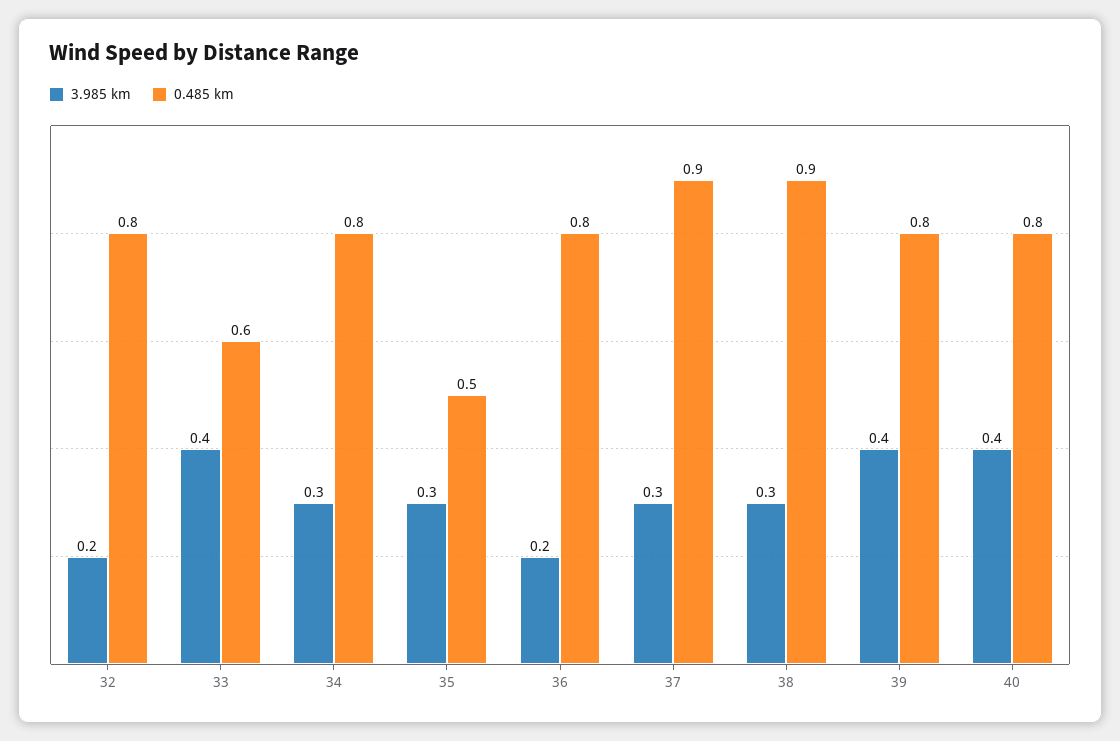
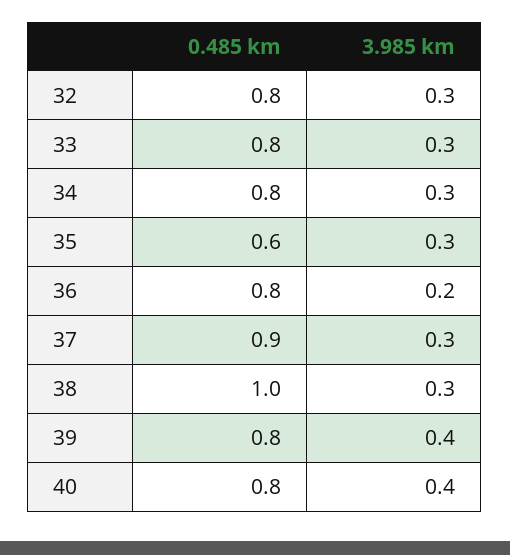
3.985 km, 32: 0.2 -> 0.3
3.985 km, 33: 0.4 -> 0.3
0.485 km, 33: 0.6 -> 0.8
0.485 km, 35: 0.5 -> 0.6
0.485 km, 38: 0.9 -> 1

